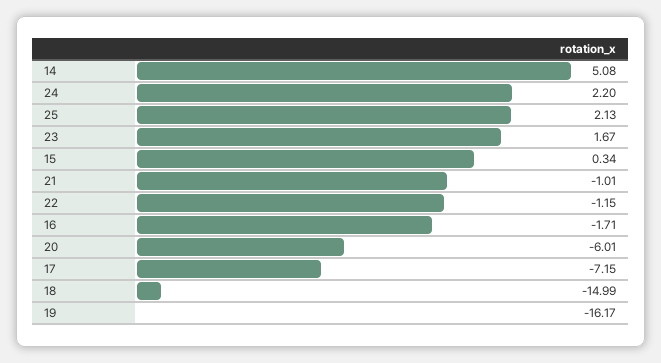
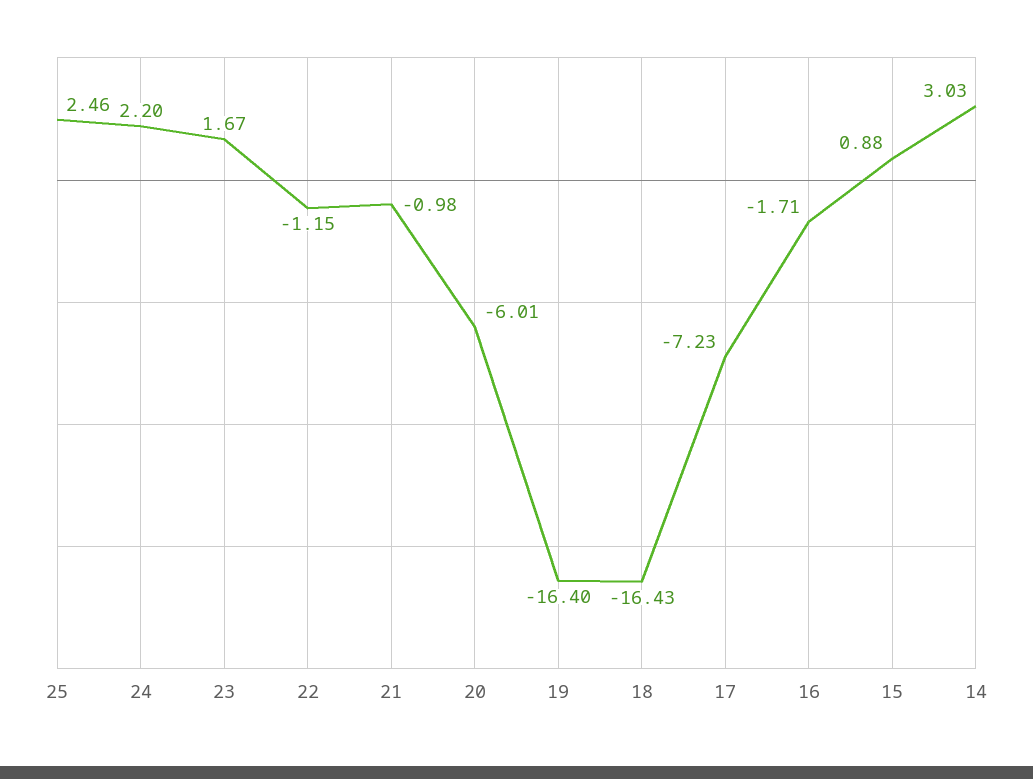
14: 5.08 -> 3.03
25: 2.13 -> 2.46
15: 0.34 -> 0.88
21: -1.01 -> -0.98
17: -7.15 -> -7.23
18: -14.99 -> -16.43
19: -16.17 -> -16.4

